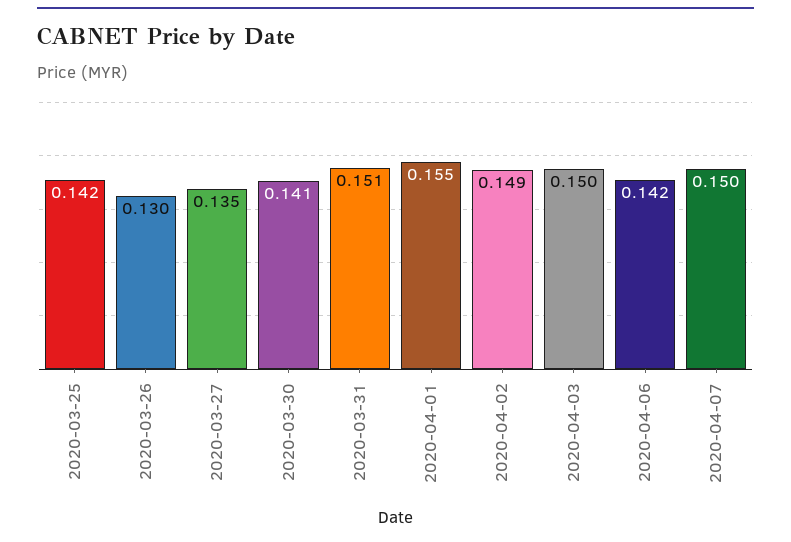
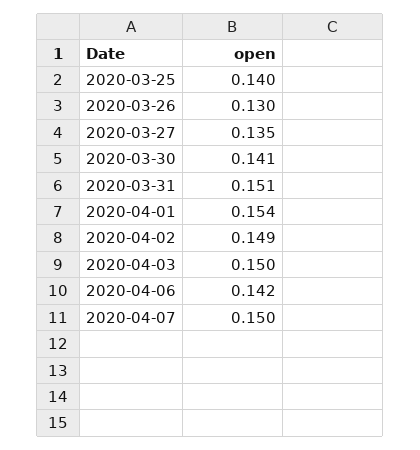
2020-03-25: 0.142 -> 0.14
2020-04-01: 0.155 -> 0.154

